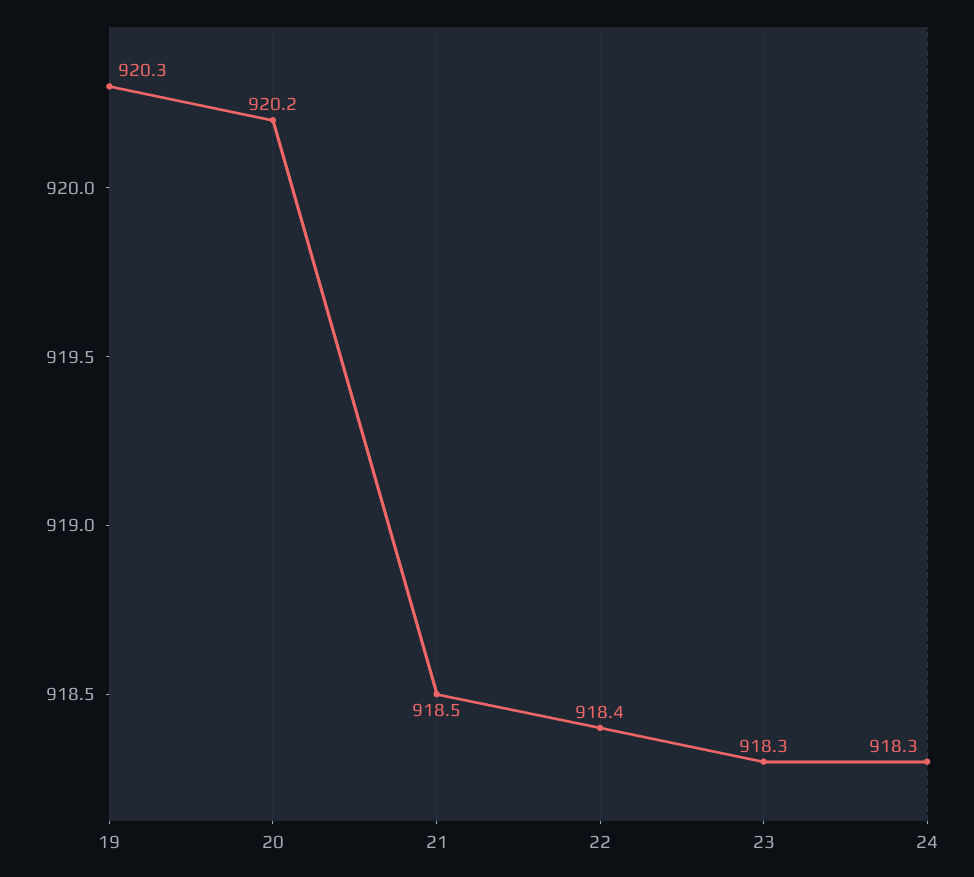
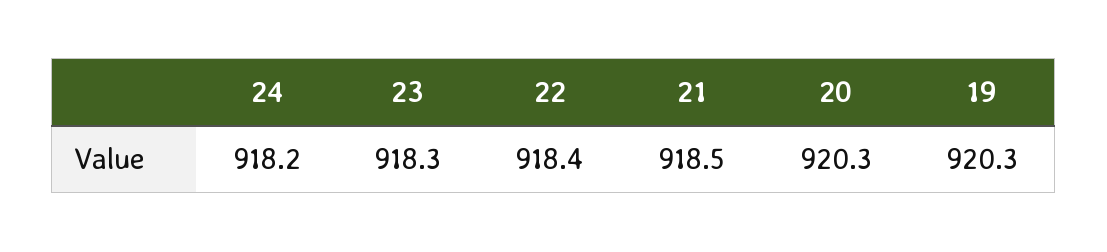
20: 920.2 -> 920.3
24: 918.3 -> 918.2

